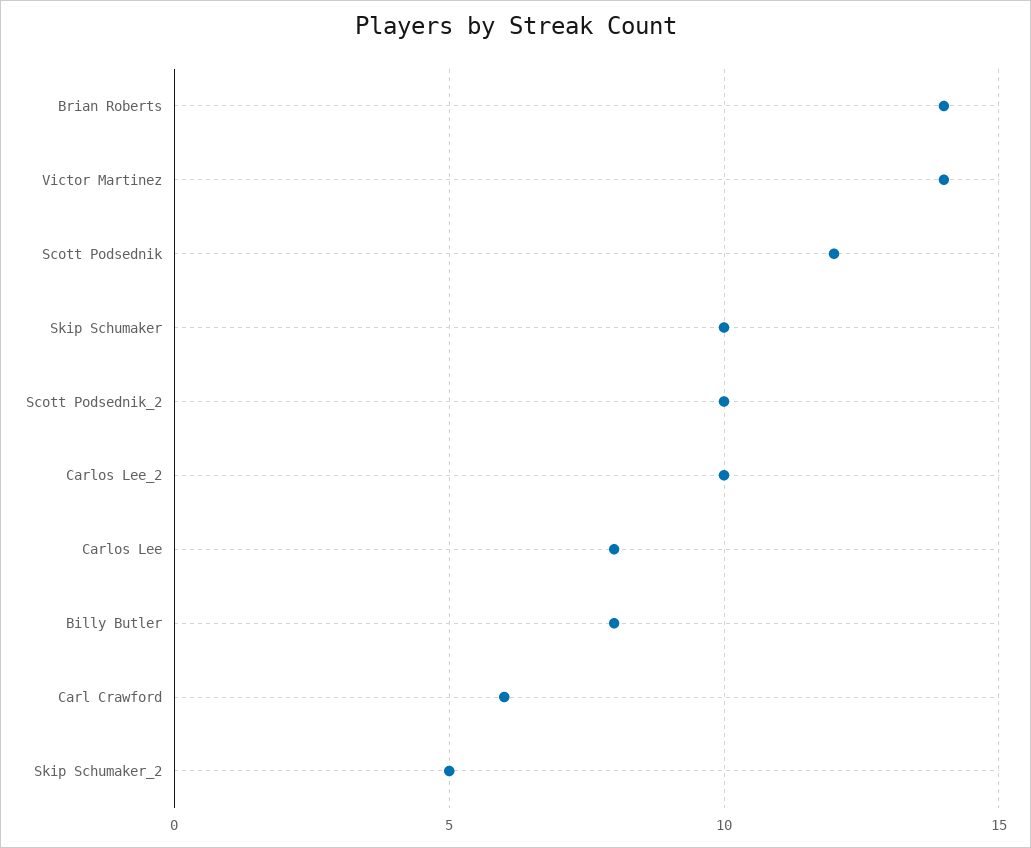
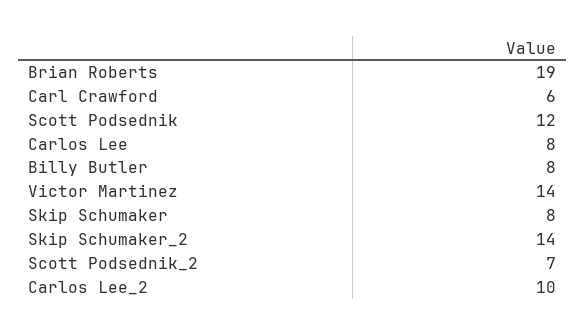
Brian Roberts: 14 -> 19
Skip Schumaker: 10 -> 8
Scott Podsednik_2: 10 -> 7
Skip Schumaker_2: 5 -> 14

